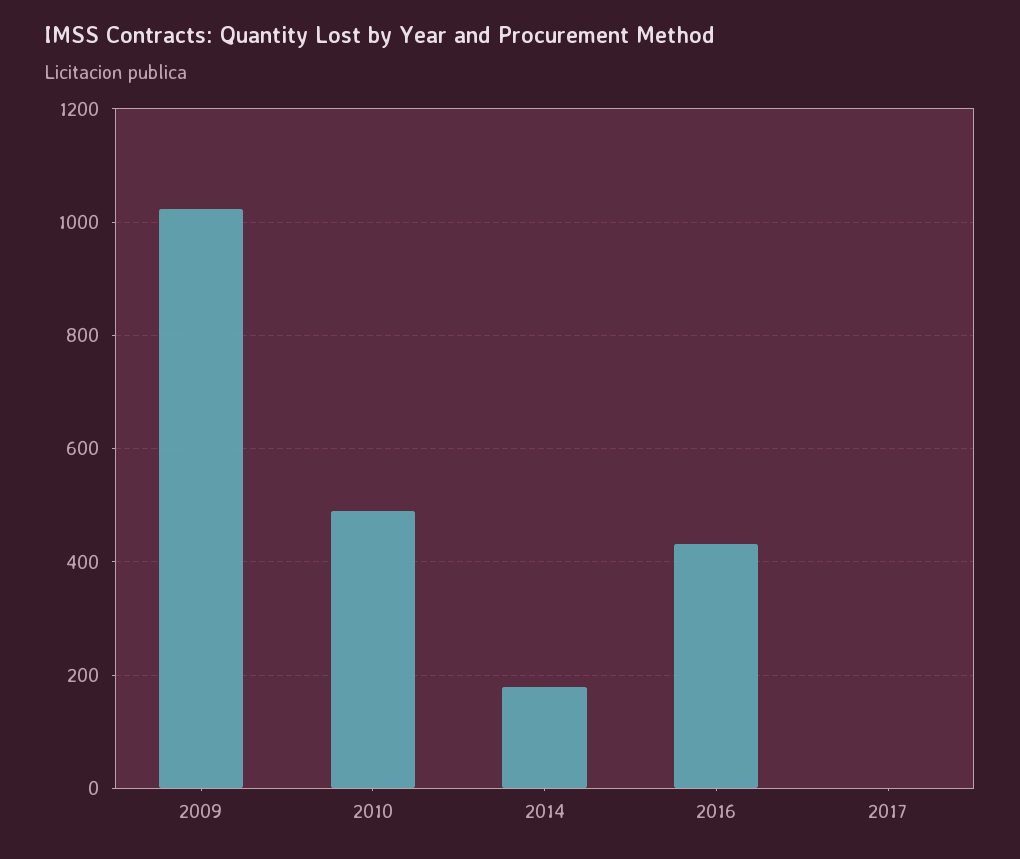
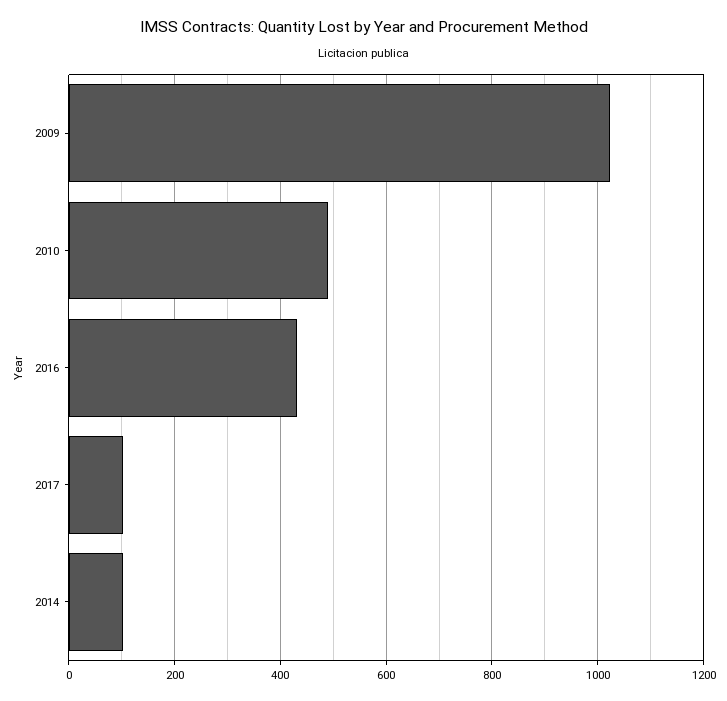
2014: 180 -> 100
2017: 0 -> 100

